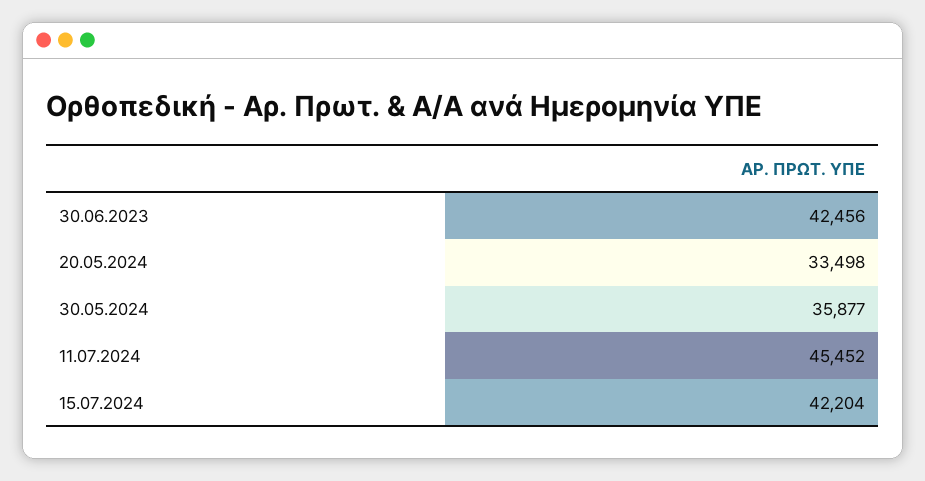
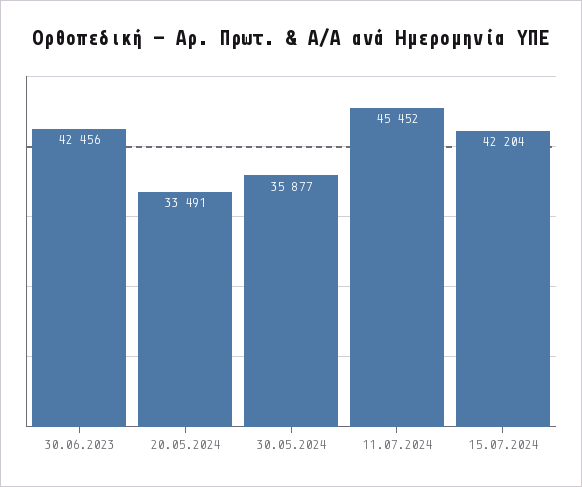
20.05.2024: 33498 -> 33491

